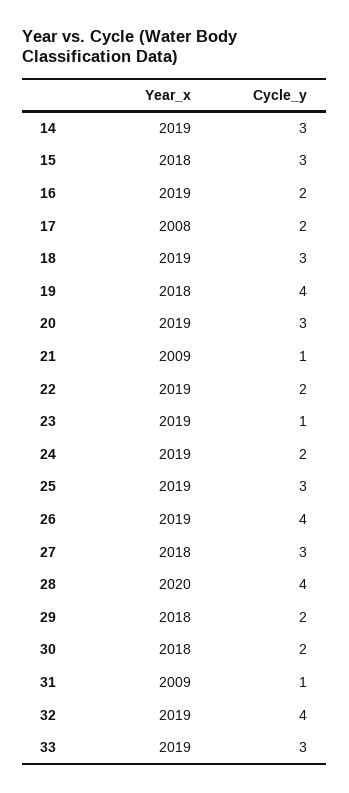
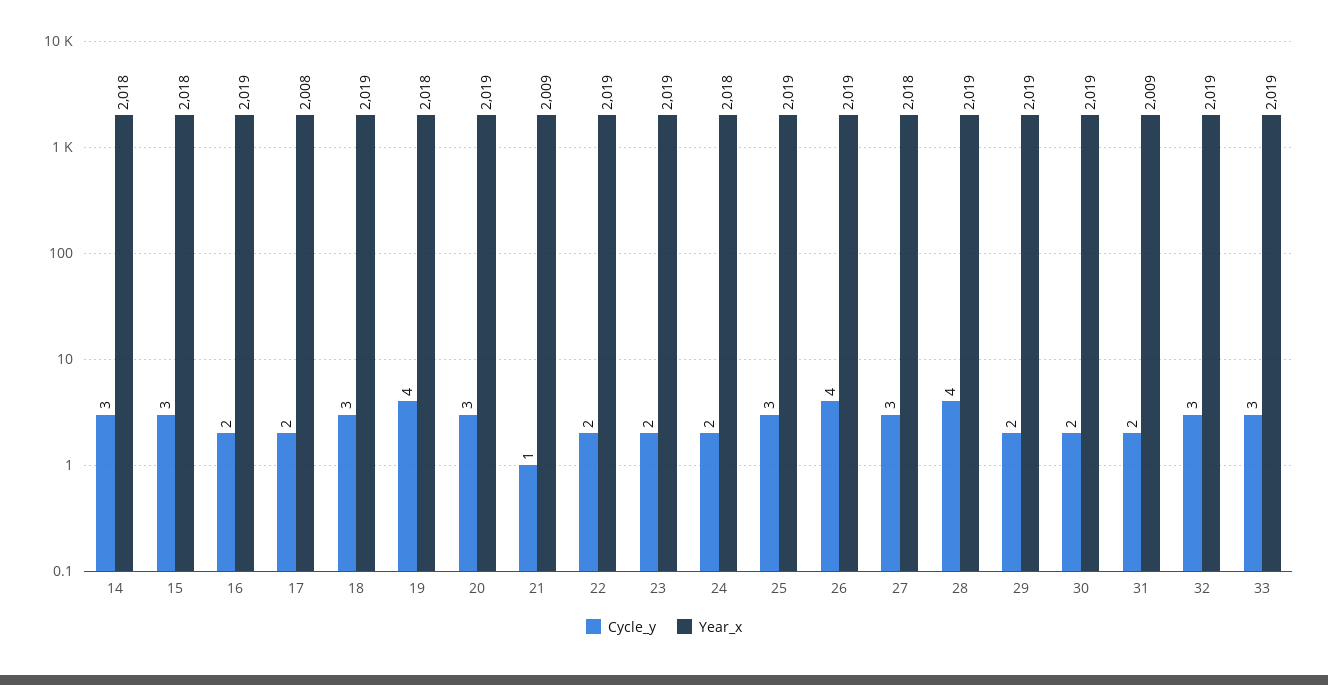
Year_x, 14: 2019 -> 2018
Cycle_y, 23: 1 -> 2
Year_x, 24: 2019 -> 2018
Year_x, 28: 2020 -> 2019
Year_x, 29: 2018 -> 2019
Year_x, 30: 2018 -> 2019
Cycle_y, 31: 1 -> 2
Cycle_y, 32: 4 -> 3

